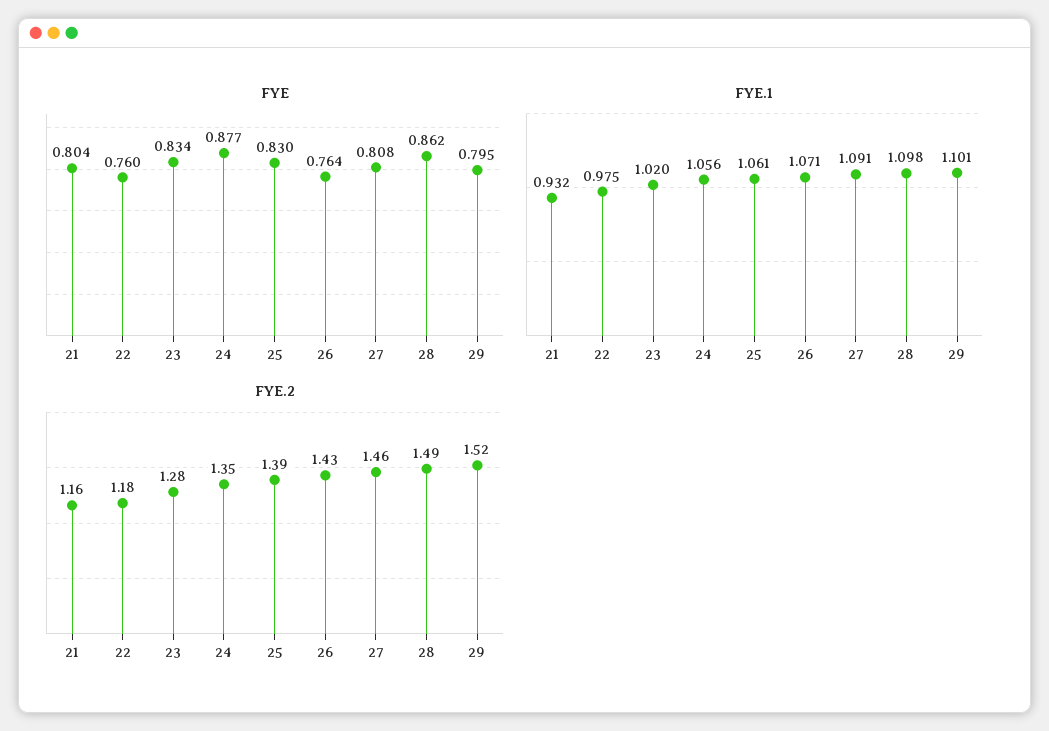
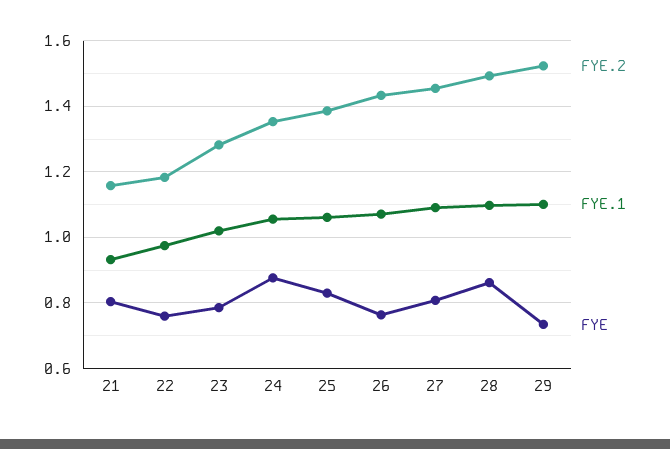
FYE, 23: 0.834 -> 0.78
FYE, 29: 0.795 -> 0.74

